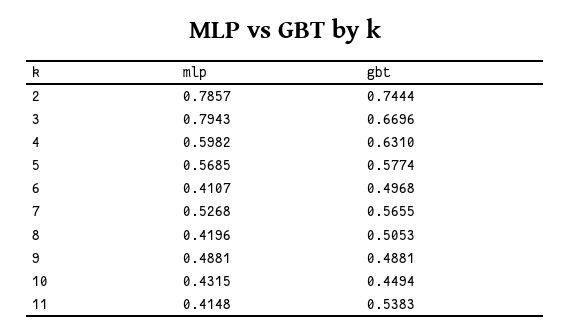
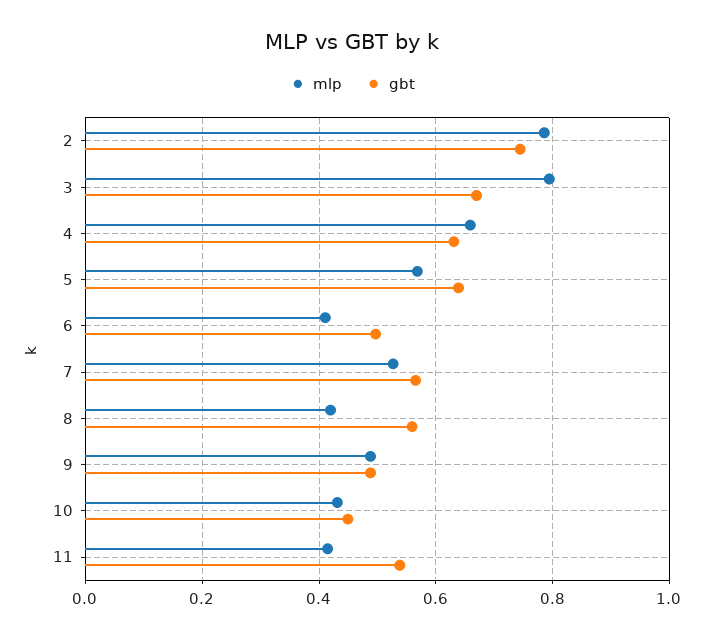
mlp, 4: 0.5982 -> 0.66
gbt, 5: 0.5774 -> 0.64
gbt, 8: 0.5053 -> 0.56

